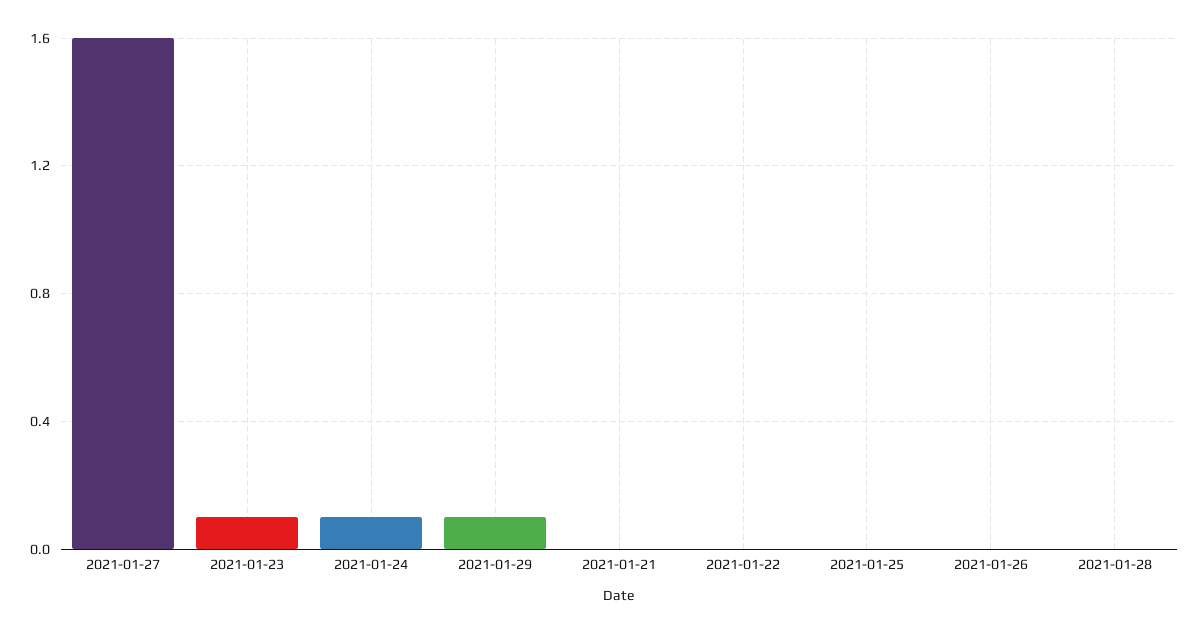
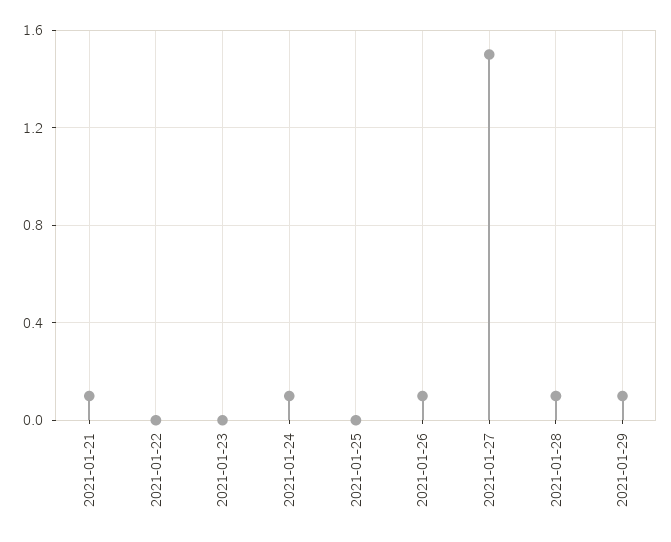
2021-01-27: 1.6 -> 1.5
2021-01-23: 0.1 -> 0
2021-01-21: 0 -> 0.1
2021-01-26: 0 -> 0.1
2021-01-28: 0 -> 0.1

